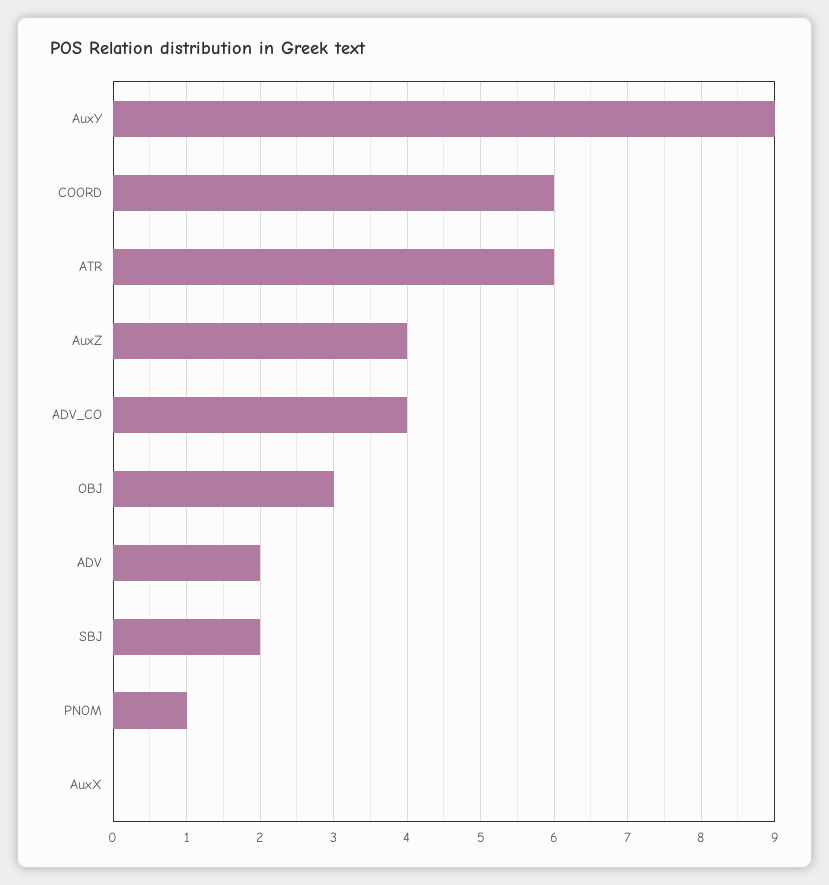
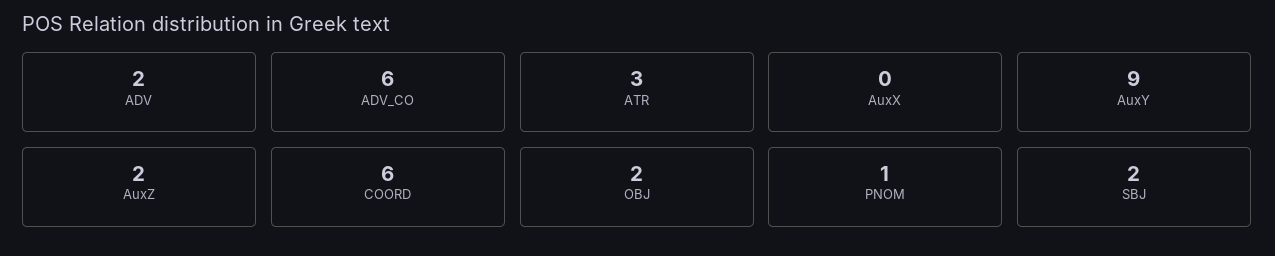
ATR: 6 -> 3
AuxZ: 4 -> 2
ADV_CO: 4 -> 6
OBJ: 3 -> 2

